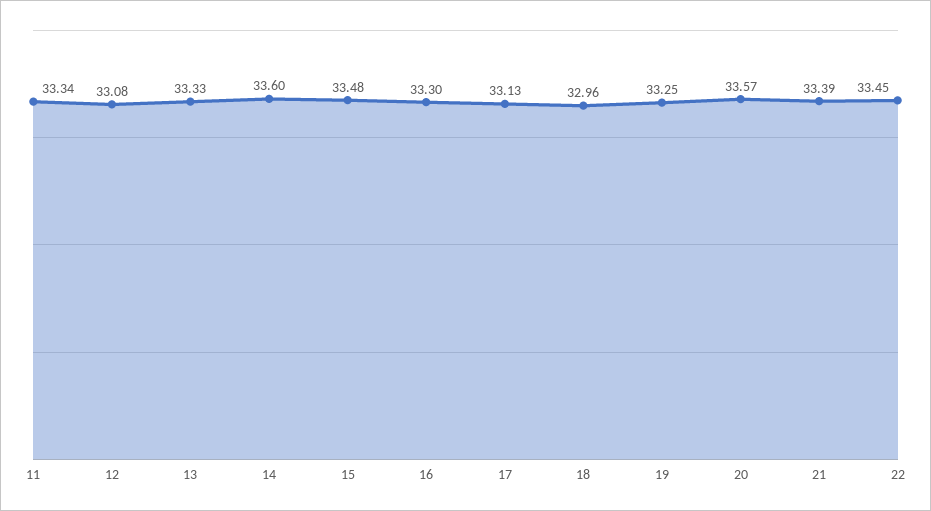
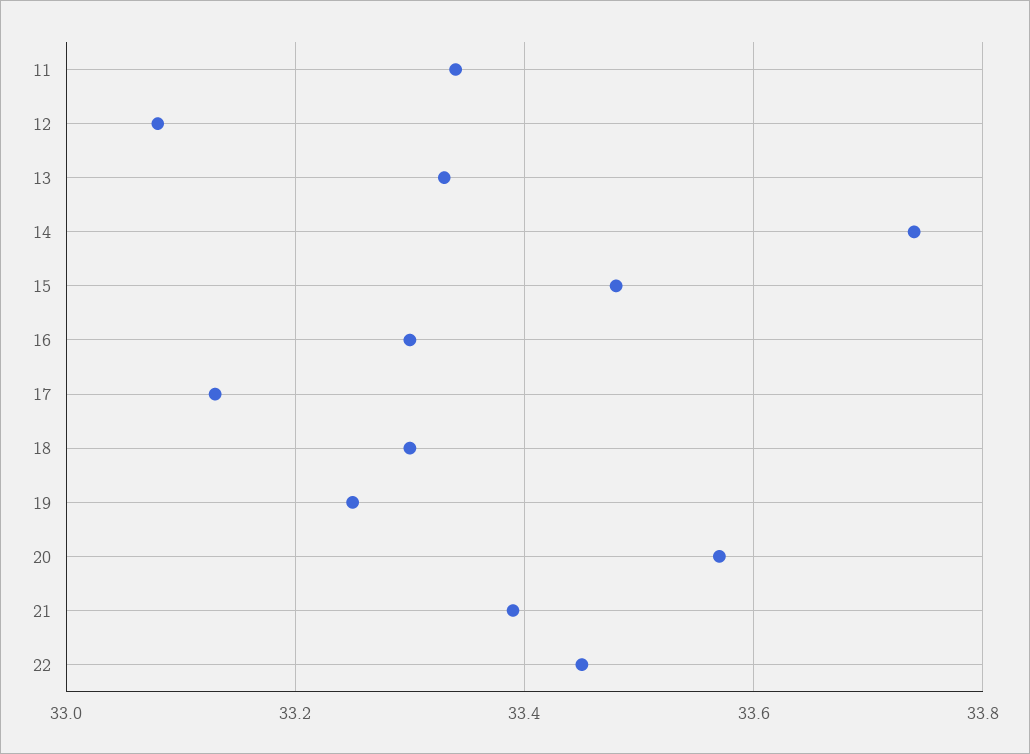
14: 33.6 -> 33.75
18: 32.96 -> 33.3

